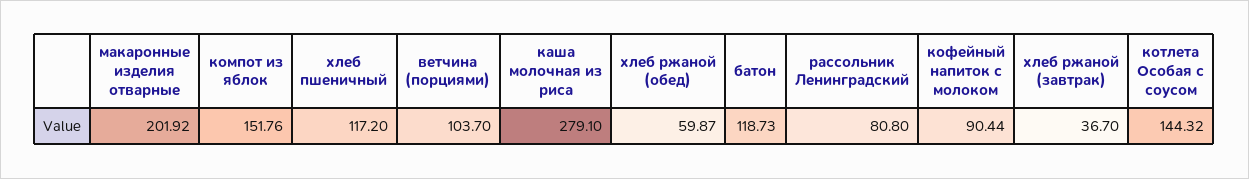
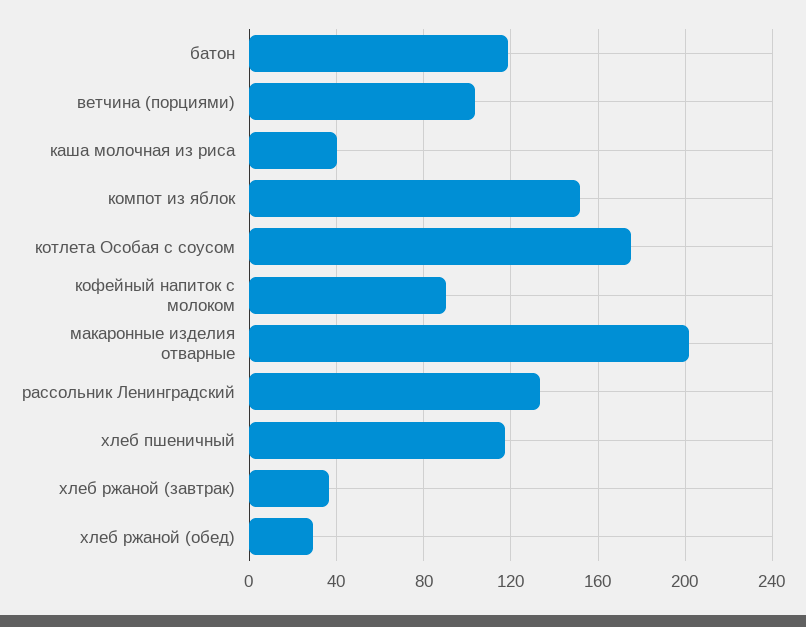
каша молочная из риса: 279.1 -> 40
хлеб ржаной (обед): 59.87 -> 30
рассольник Ленинградский: 80.8 -> 135
котлета Особая с соусом: 144.32 -> 175

